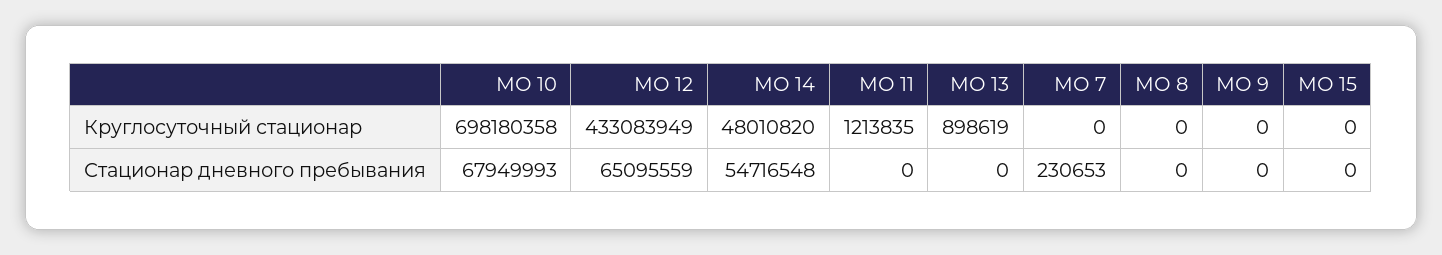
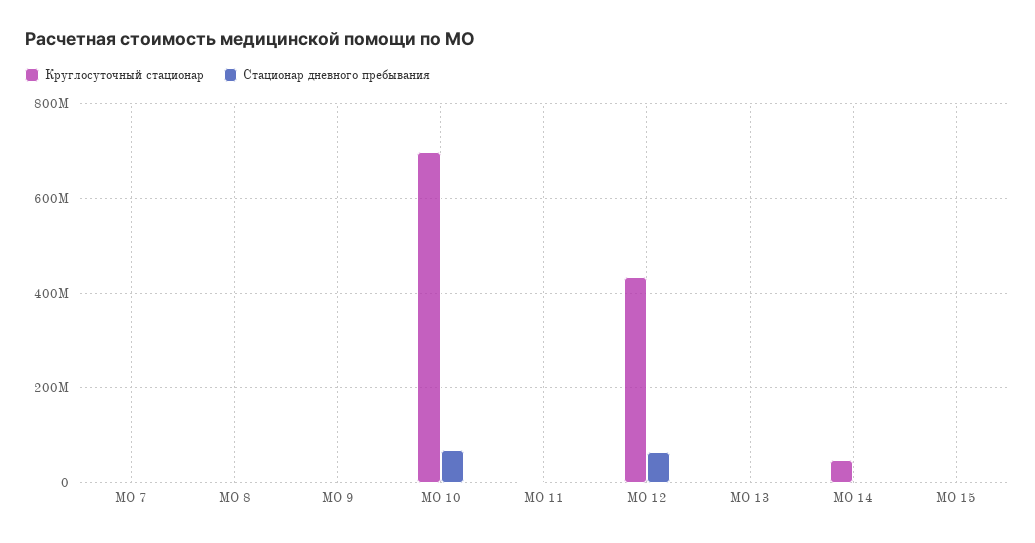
Стационар дневного пребывания, МО 14: 54716548 -> 0

